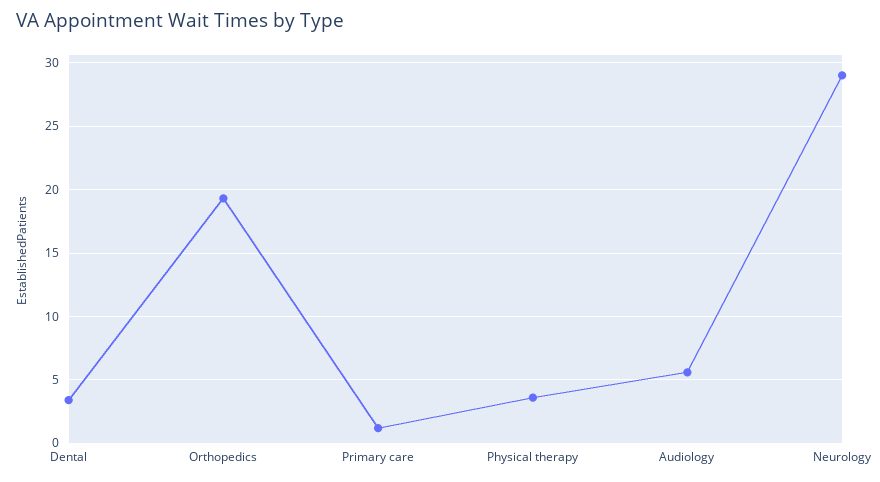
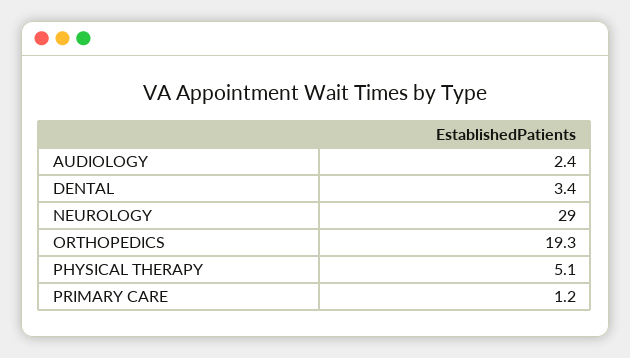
Physical therapy: 3.5 -> 5.1
Audiology: 5.5 -> 2.4

